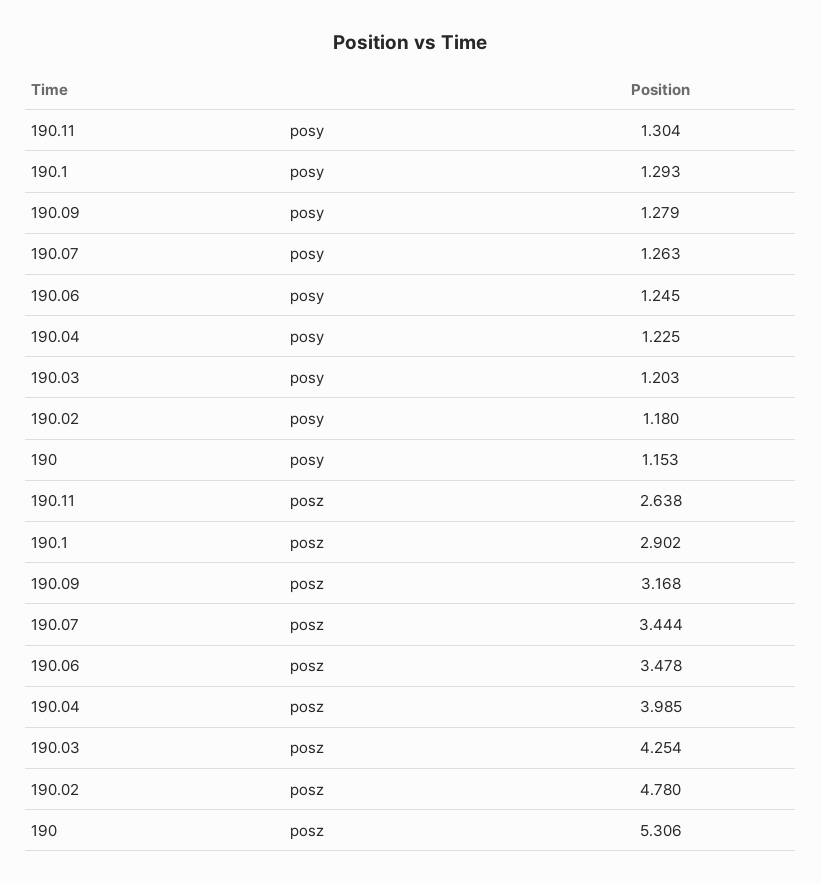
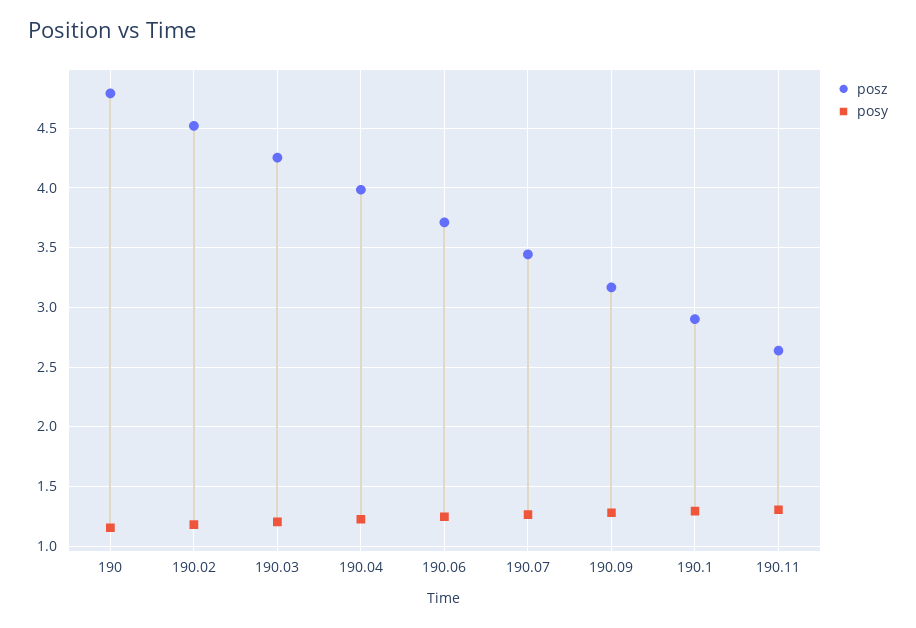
posz, 190.06: 3.478 -> 3.7
posz, 190.02: 4.78 -> 4.5
posz, 190: 5.306 -> 4.8

